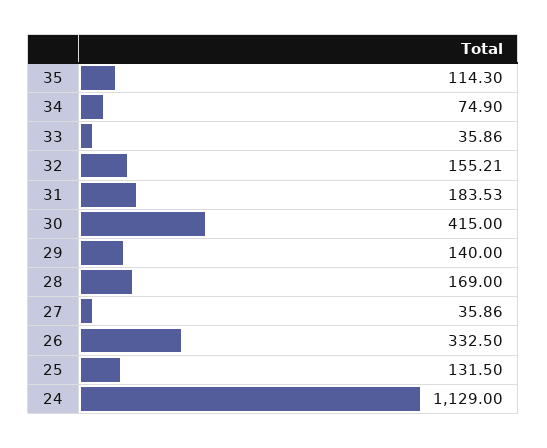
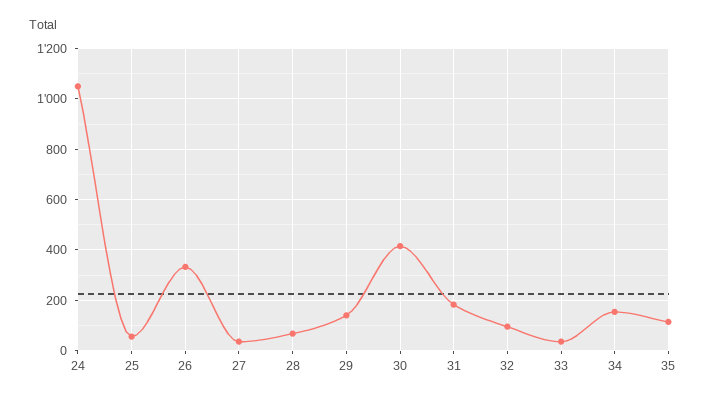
34: 74.9 -> 150
32: 155.21 -> 100
28: 169 -> 75
25: 131.5 -> 50
24: 1129 -> 1050

